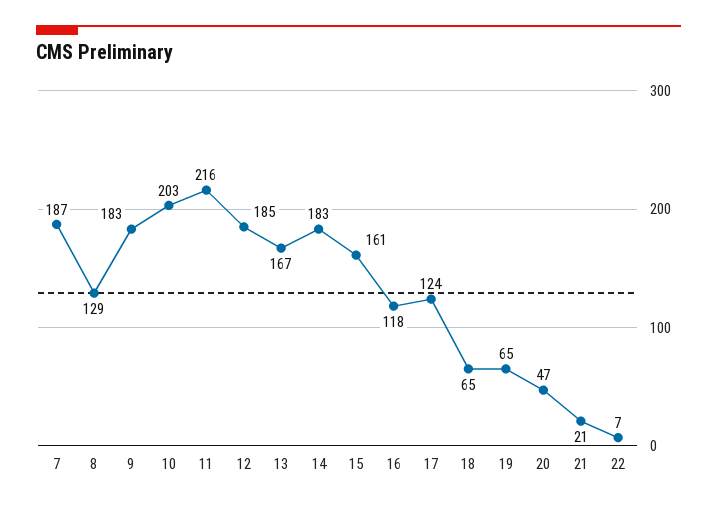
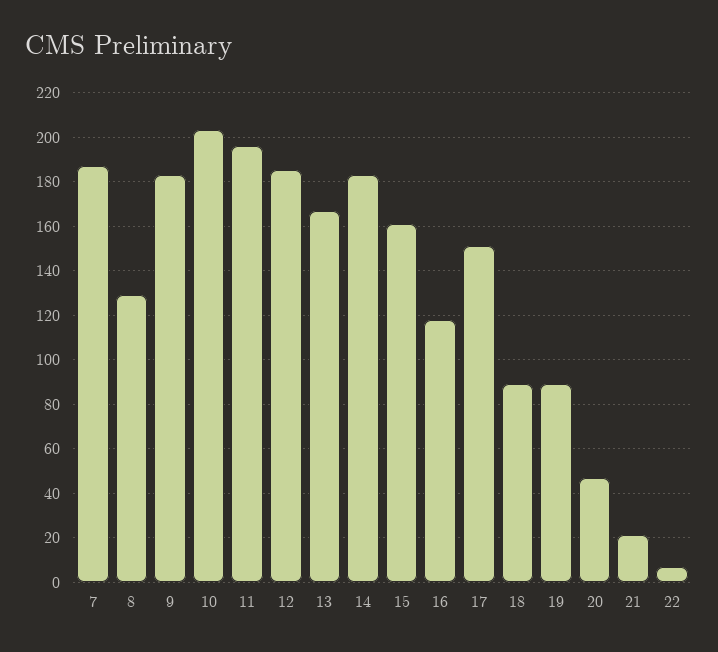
11: 216 -> 195
17: 124 -> 150
18: 65 -> 90
19: 65 -> 90

